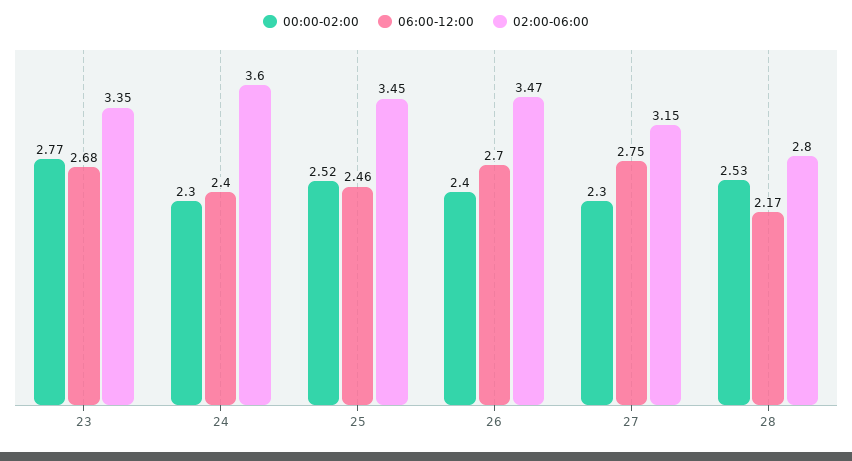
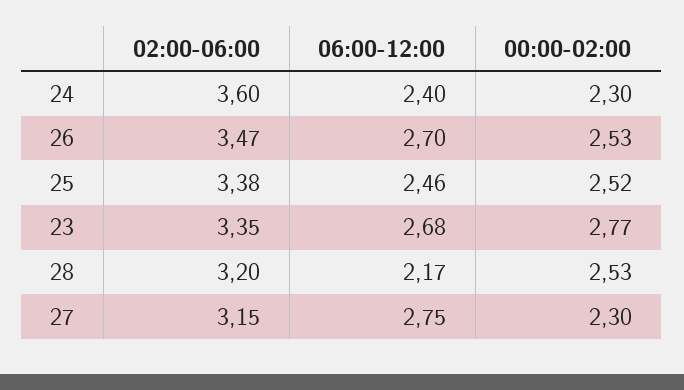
02:00-06:00, 25: 3.45 -> 3.38
00:00-02:00, 26: 2.4 -> 2.53
02:00-06:00, 28: 2.8 -> 3.2

